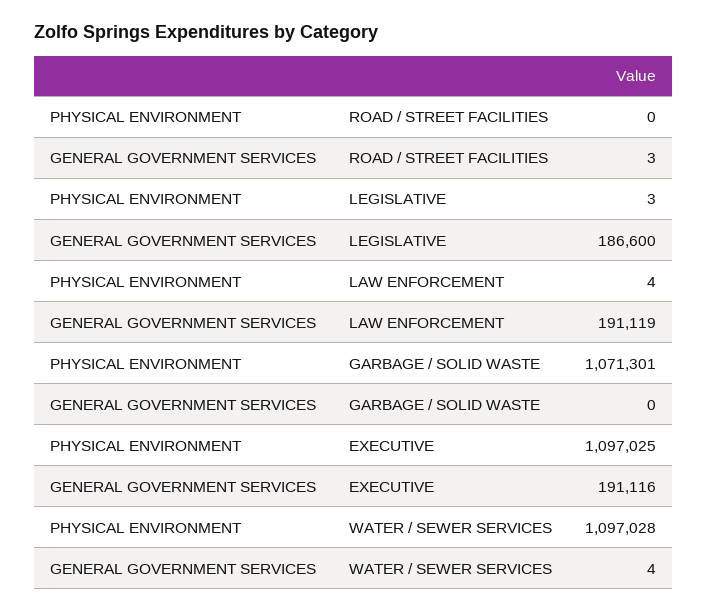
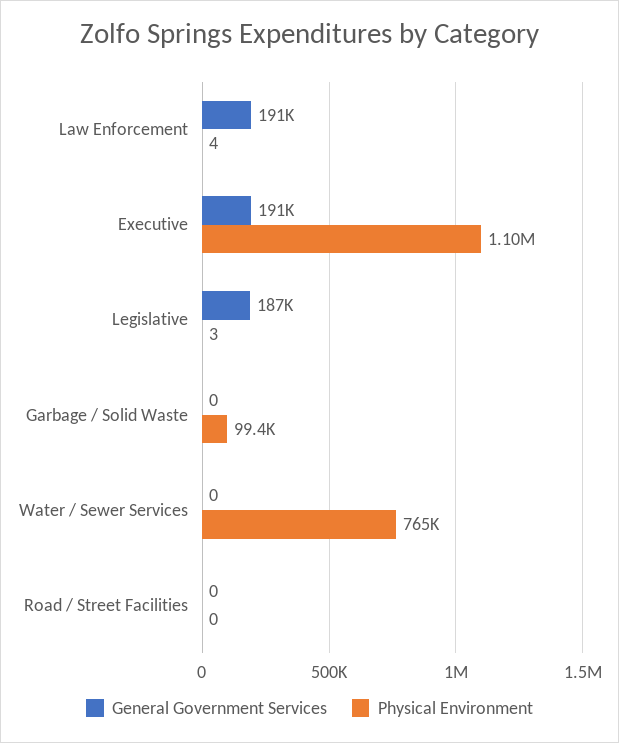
GENERAL GOVERNMENT SERVICES, ROAD / STREET FACILITIES: 3 -> 0
PHYSICAL ENVIRONMENT, GARBAGE / SOLID WASTE: 1071301 -> 99400
PHYSICAL ENVIRONMENT, WATER / SEWER SERVICES: 1097028 -> 765000
GENERAL GOVERNMENT SERVICES, WATER / SEWER SERVICES: 4 -> 0

